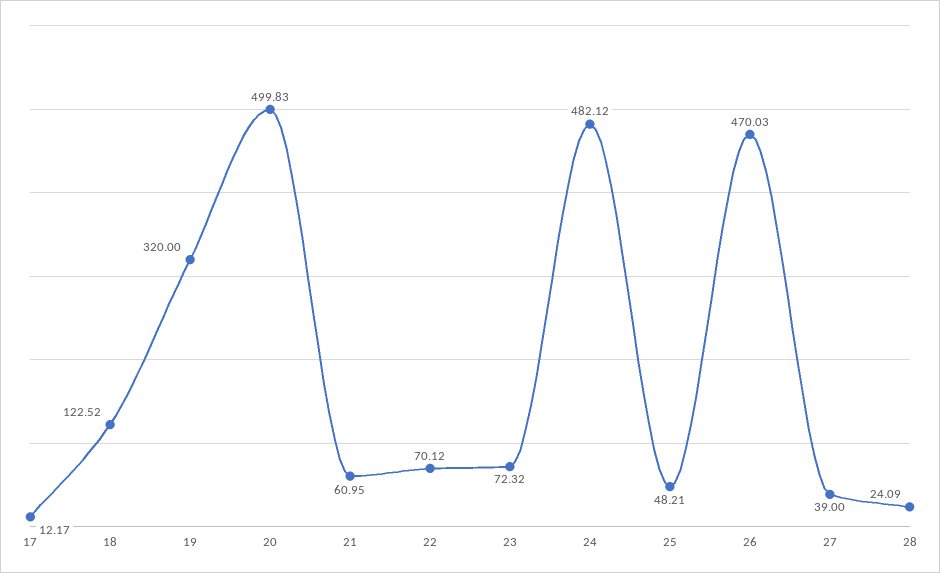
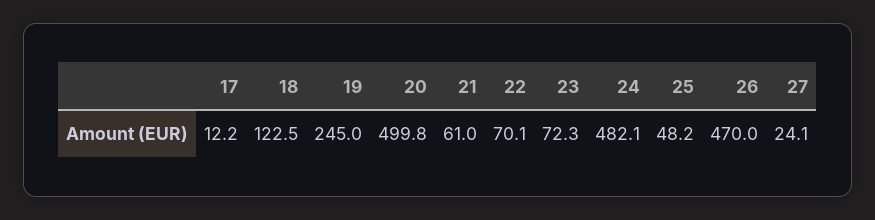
19: 320 -> 245
27: 39 -> 24.1
28: 24.09 -> none

